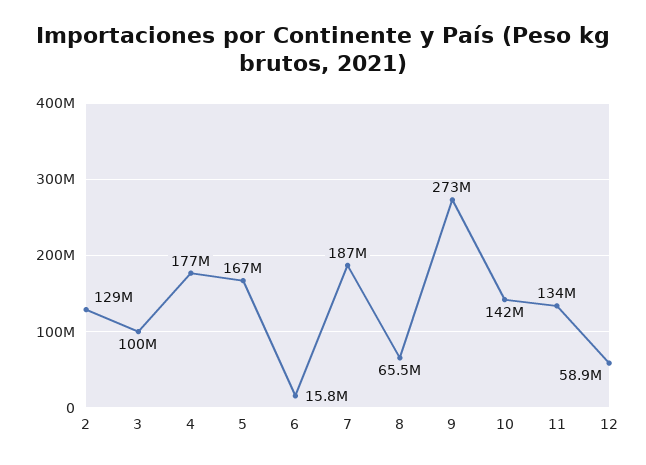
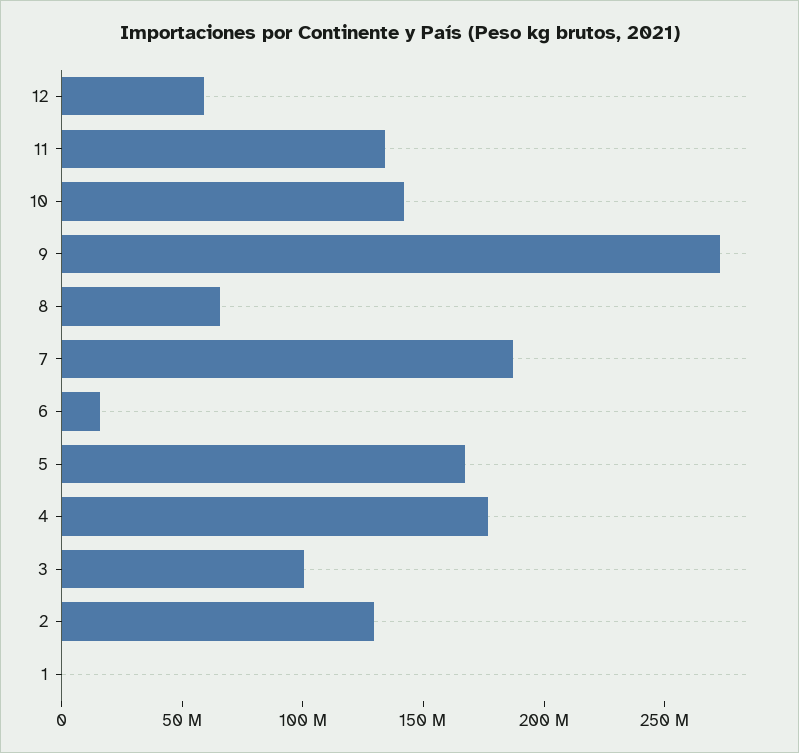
1: none -> 0

